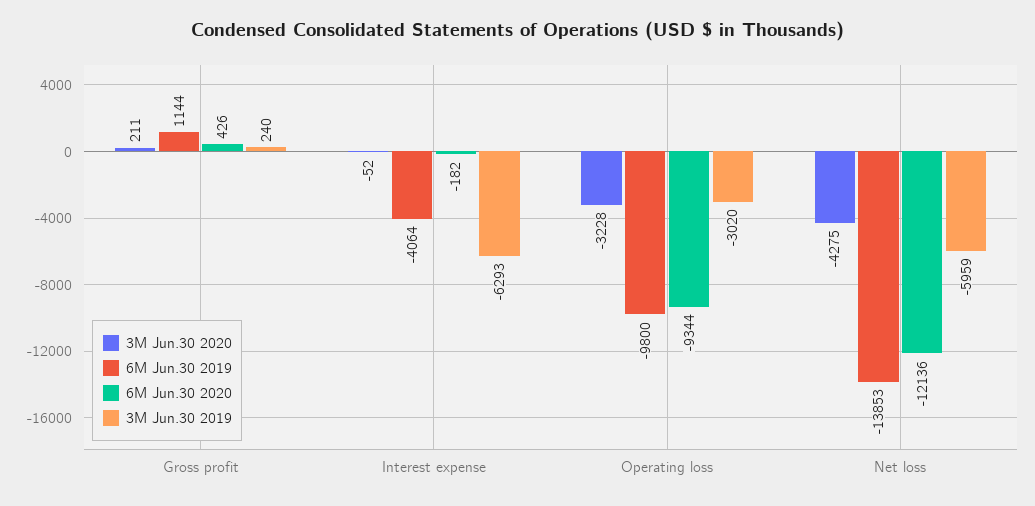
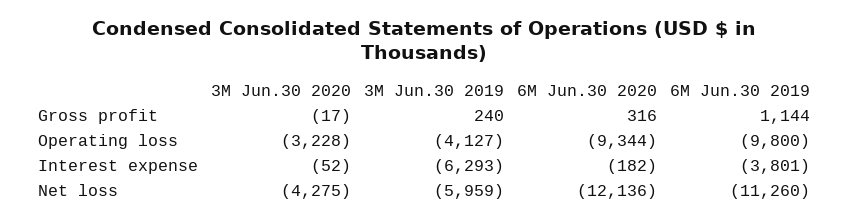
3M Jun.30 2020, Gross profit: 211 -> -17
6M Jun.30 2020, Gross profit: 426 -> 316
6M Jun.30 2019, Interest expense: -4064 -> -3801
3M Jun.30 2019, Operating loss: -3020 -> -4127
6M Jun.30 2019, Net loss: -13853 -> -11260

